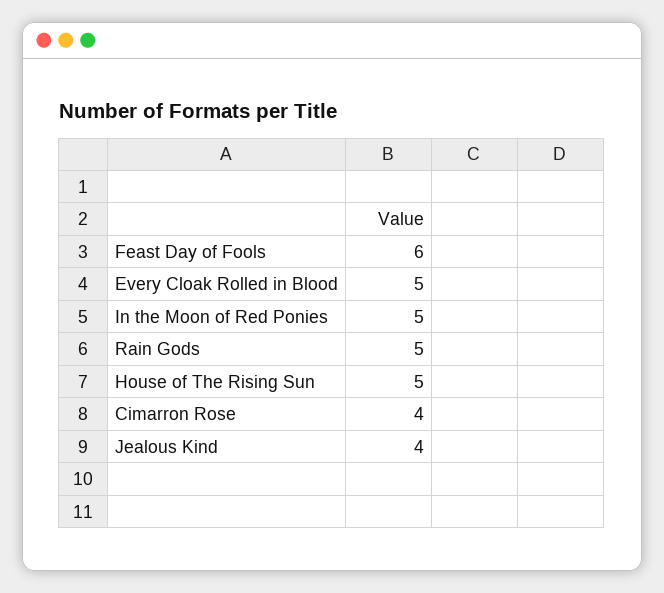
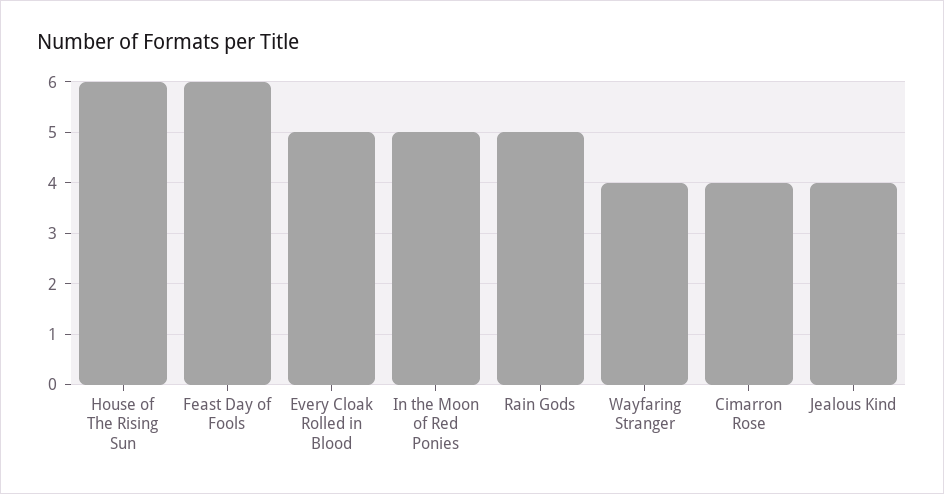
House of The Rising Sun: 5 -> 6
Wayfaring Stranger: none -> 4

